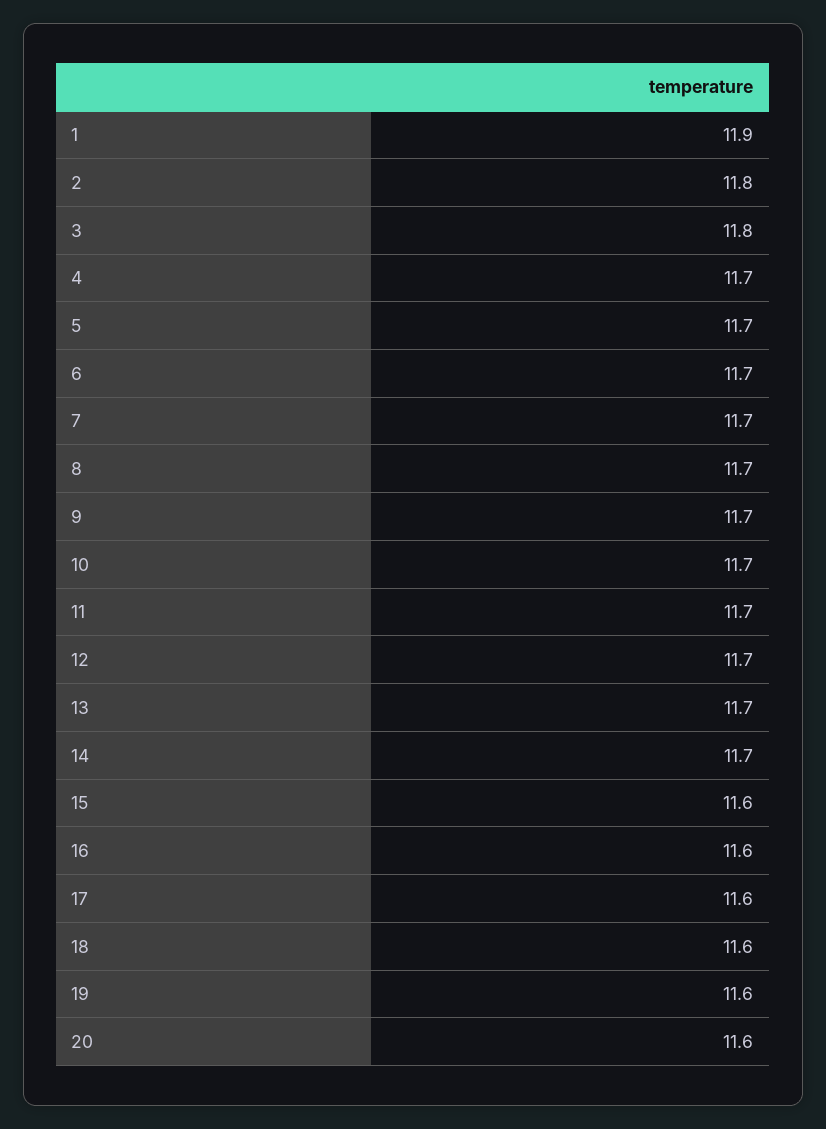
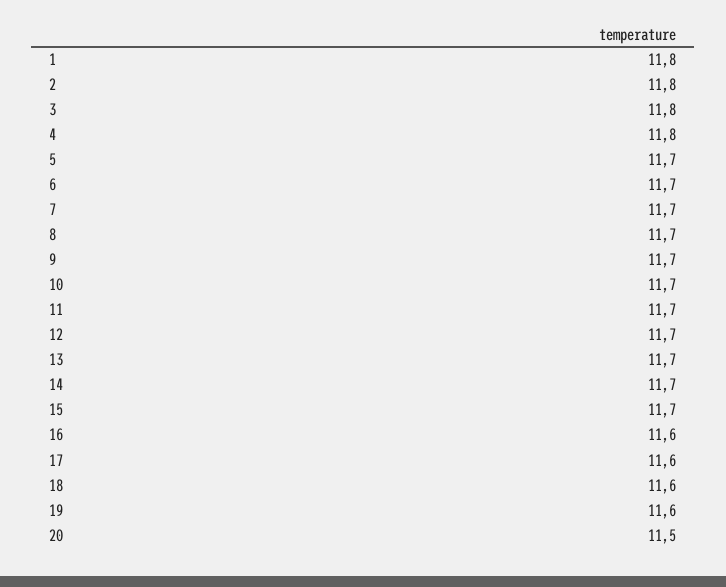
1: 11.9 -> 11.8
4: 11.7 -> 11.8
15: 11.6 -> 11.7
20: 11.6 -> 11.5

